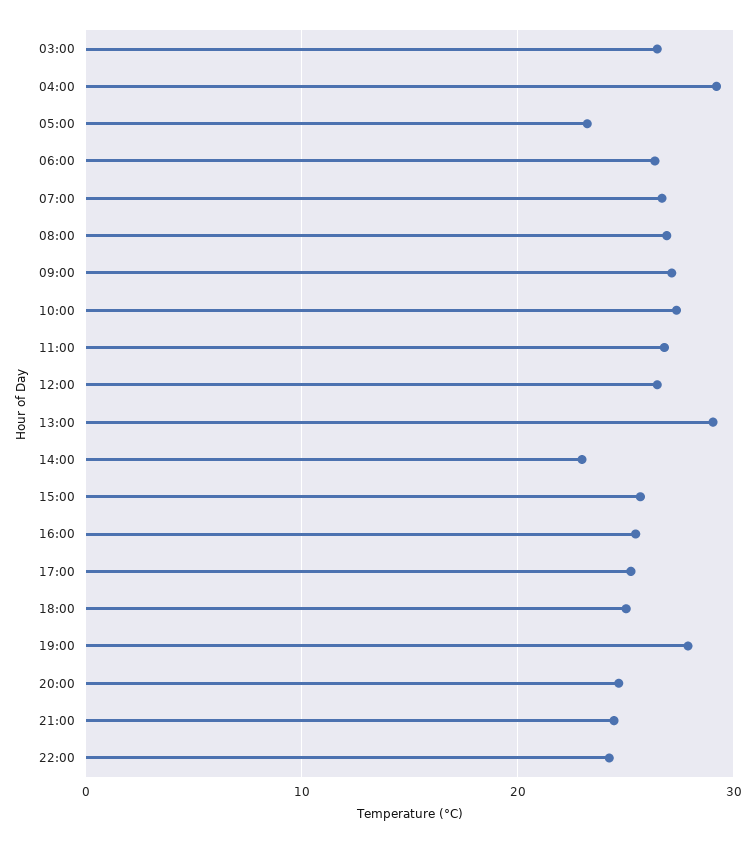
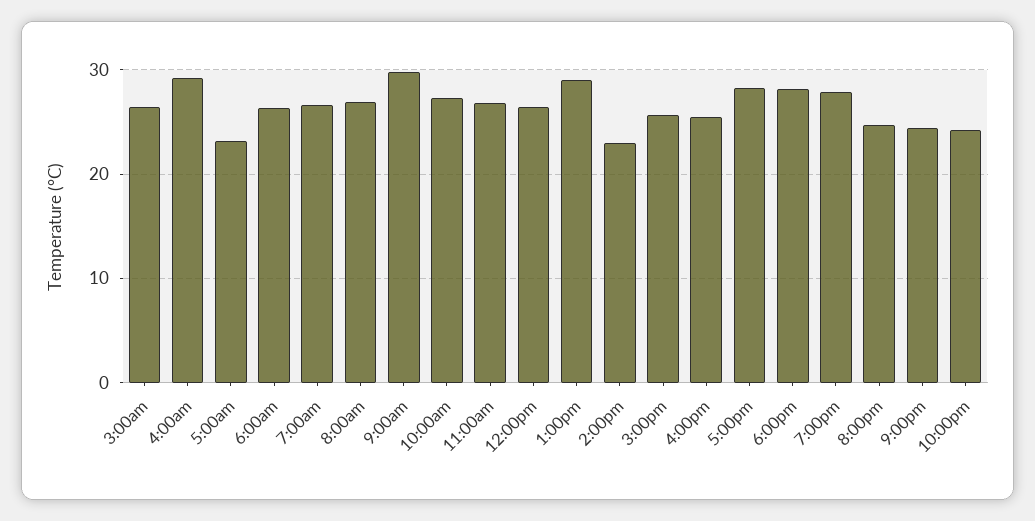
09:00: 27 -> 30
17:00: 25 -> 28
18:00: 25 -> 28

